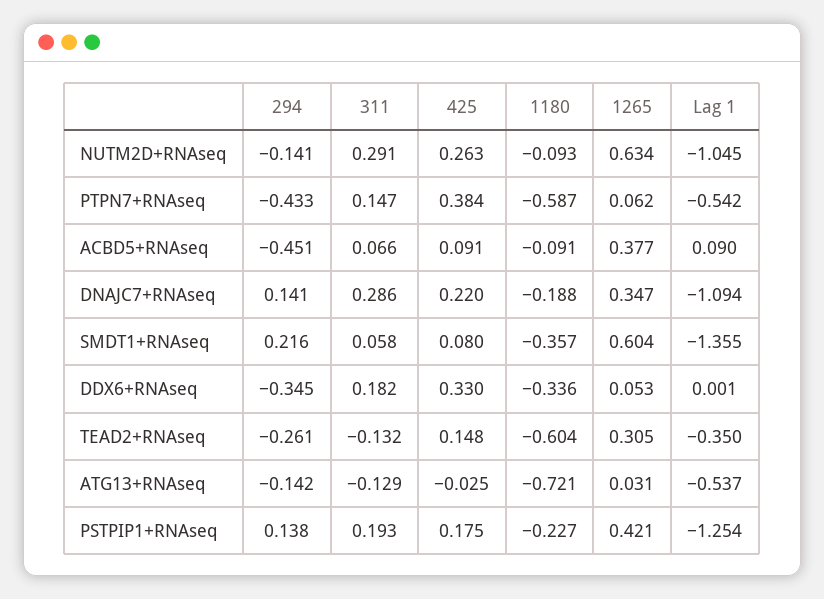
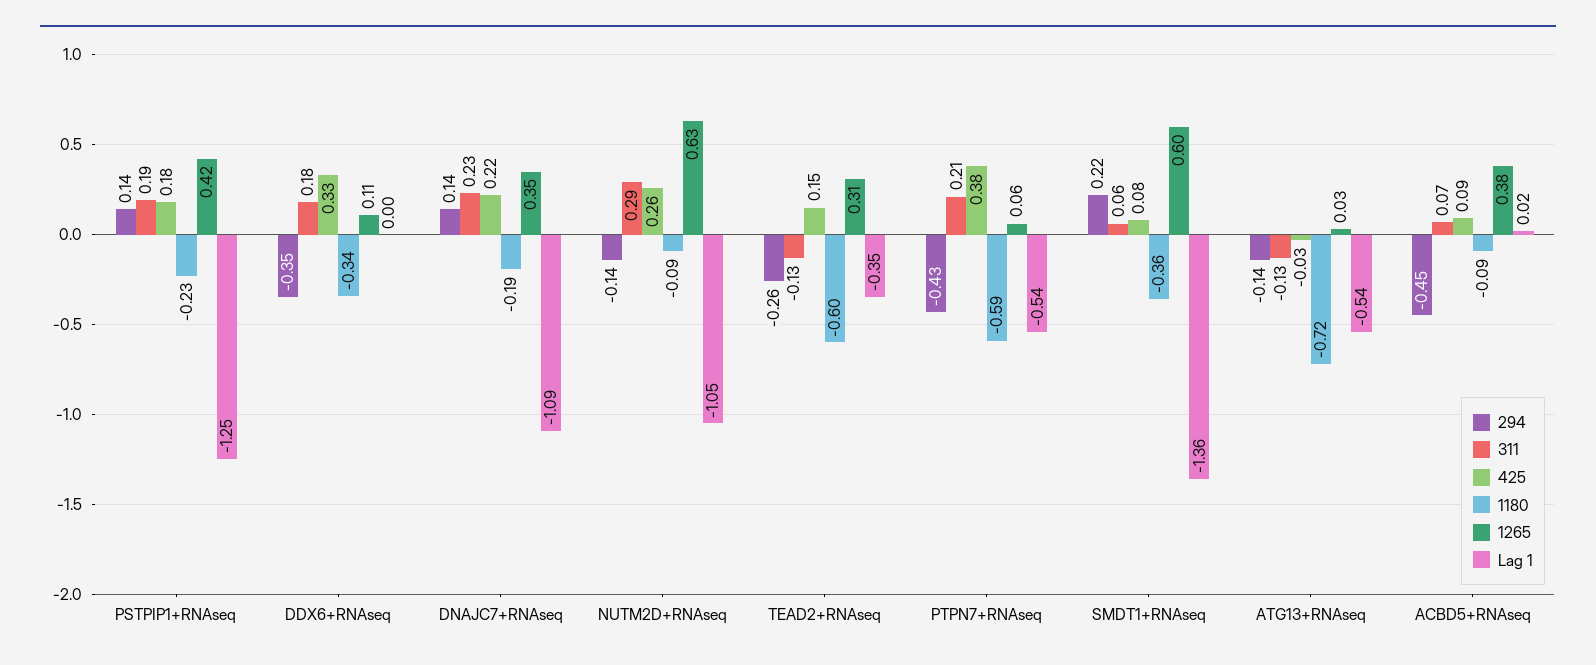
311, PTPN7+RNAseq: 0.147 -> 0.21
Lag 1, ACBD5+RNAseq: 0.09 -> 0.02
311, DNAJC7+RNAseq: 0.286 -> 0.23
1265, DDX6+RNAseq: 0.053 -> 0.11

